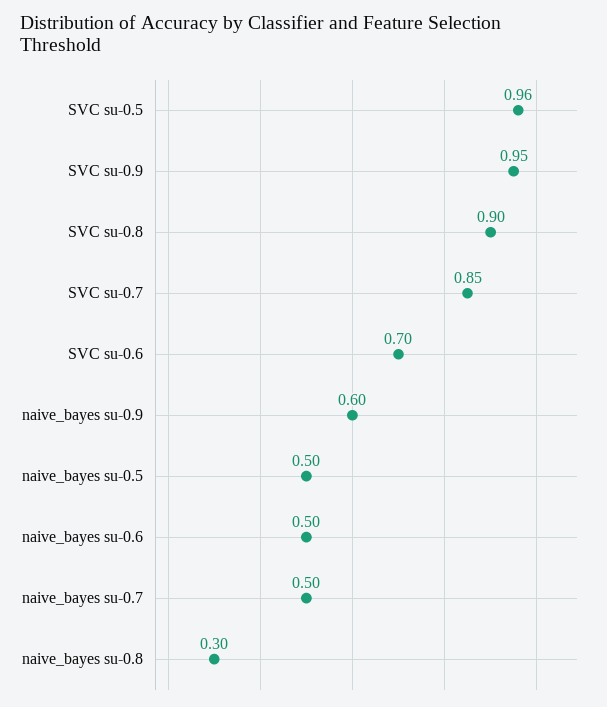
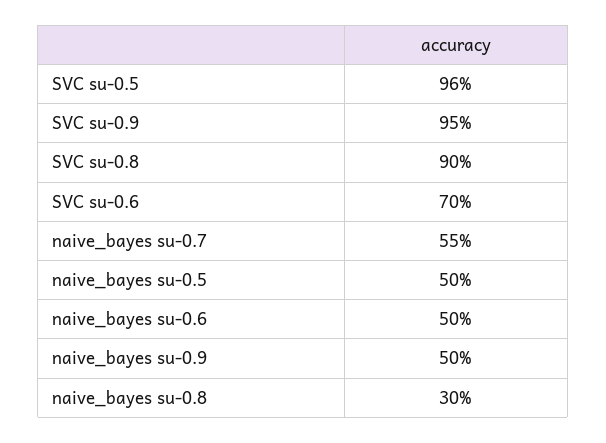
SVC su-0.7: 0.85 -> none
naive_bayes su-0.9: 0.6 -> 0.5
naive_bayes su-0.7: 0.5 -> 0.55

